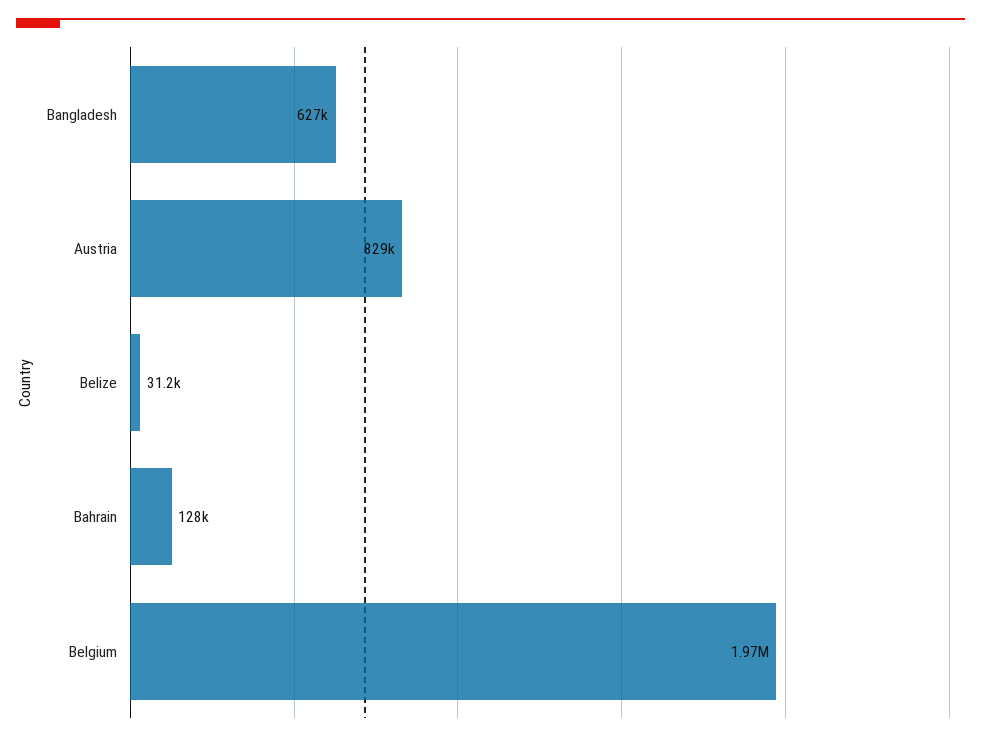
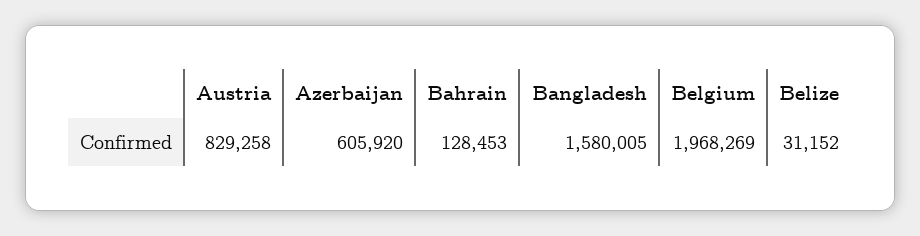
Bangladesh: 627000 -> 1580005
Azerbaijan: none -> 605920

